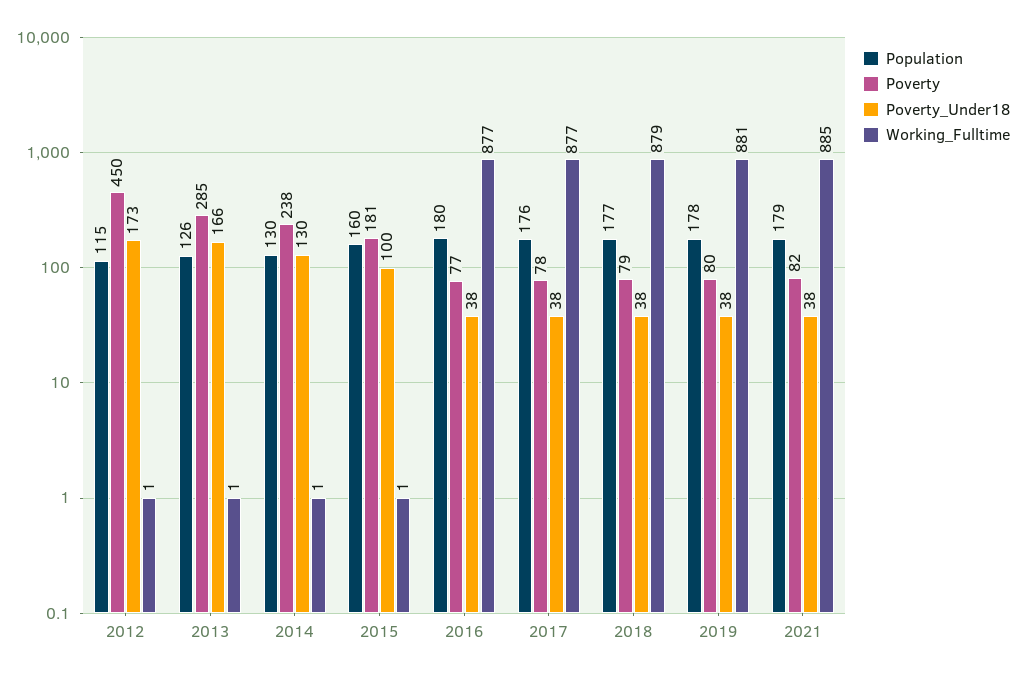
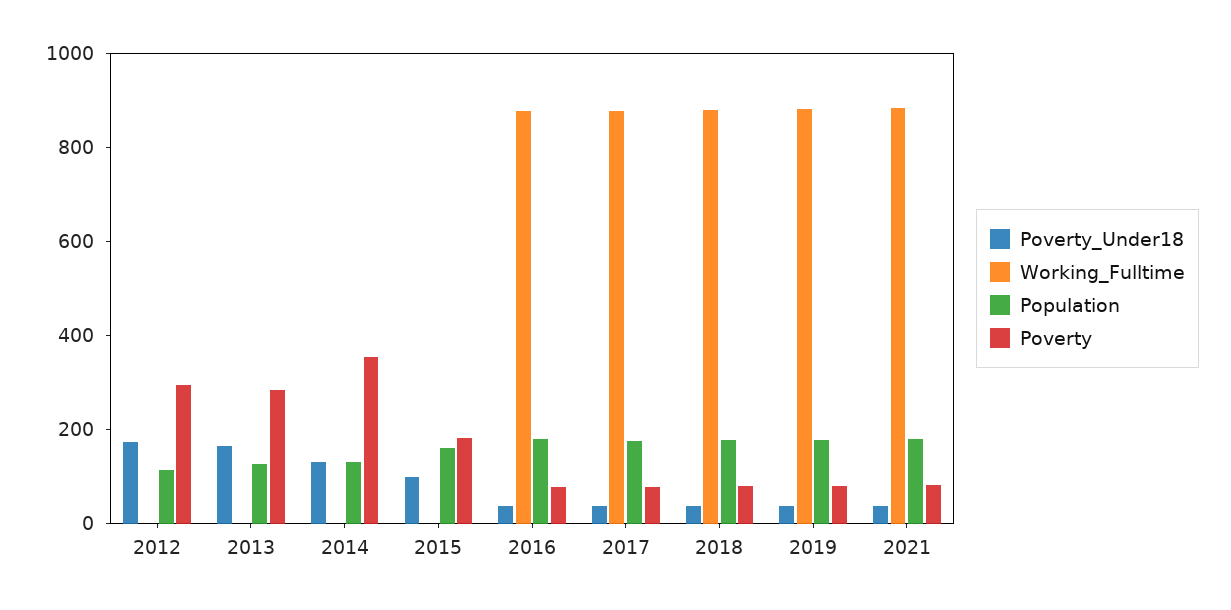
Poverty, 2012: 450 -> 300
Poverty, 2014: 238 -> 350

